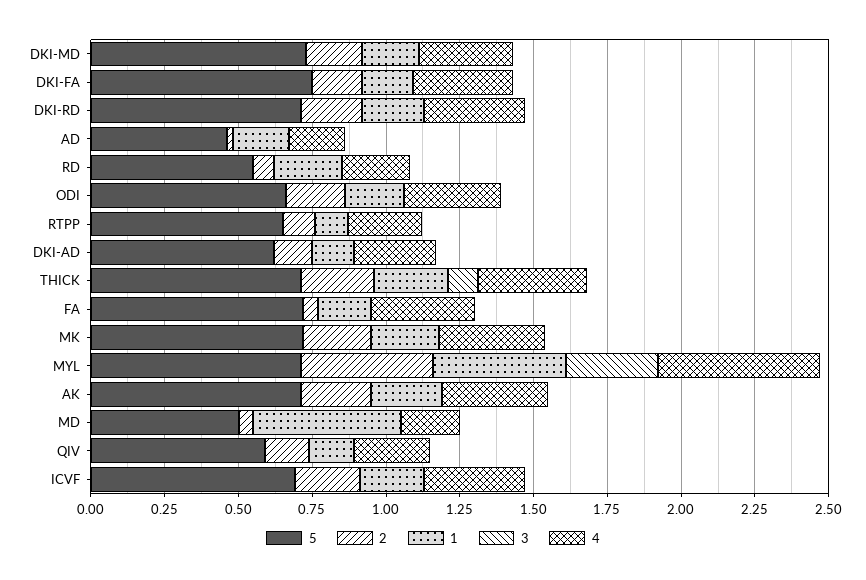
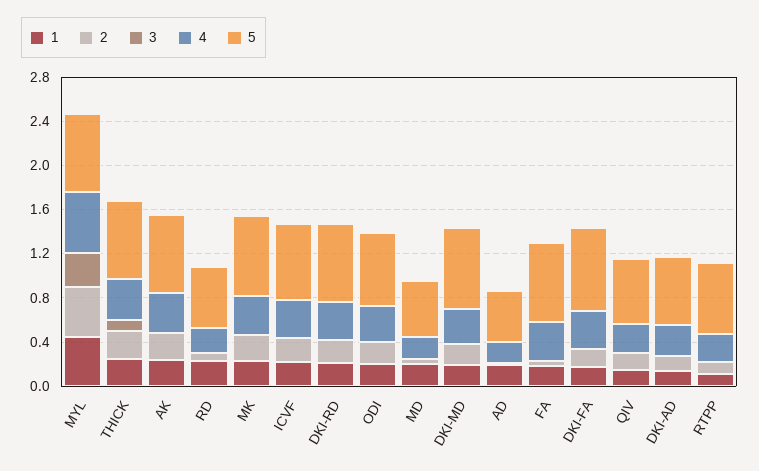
1, MD: 0.5 -> 0.2

